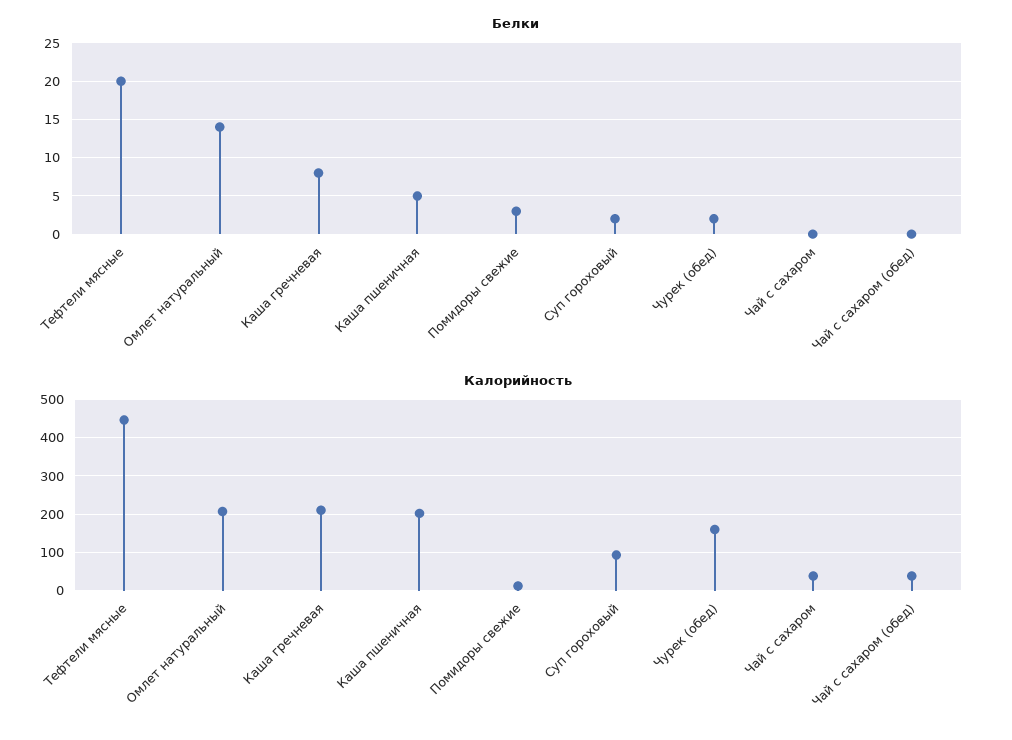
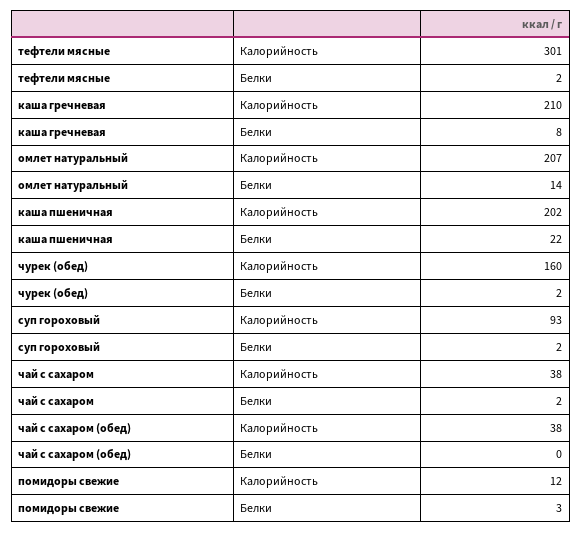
Белки, Тефтели мясные: 20 -> 2
Белки, Каша пшеничная: 5 -> 22
Белки, Чай с сахаром: 0 -> 2
Калорийность, Тефтели мясные: 440 -> 301

